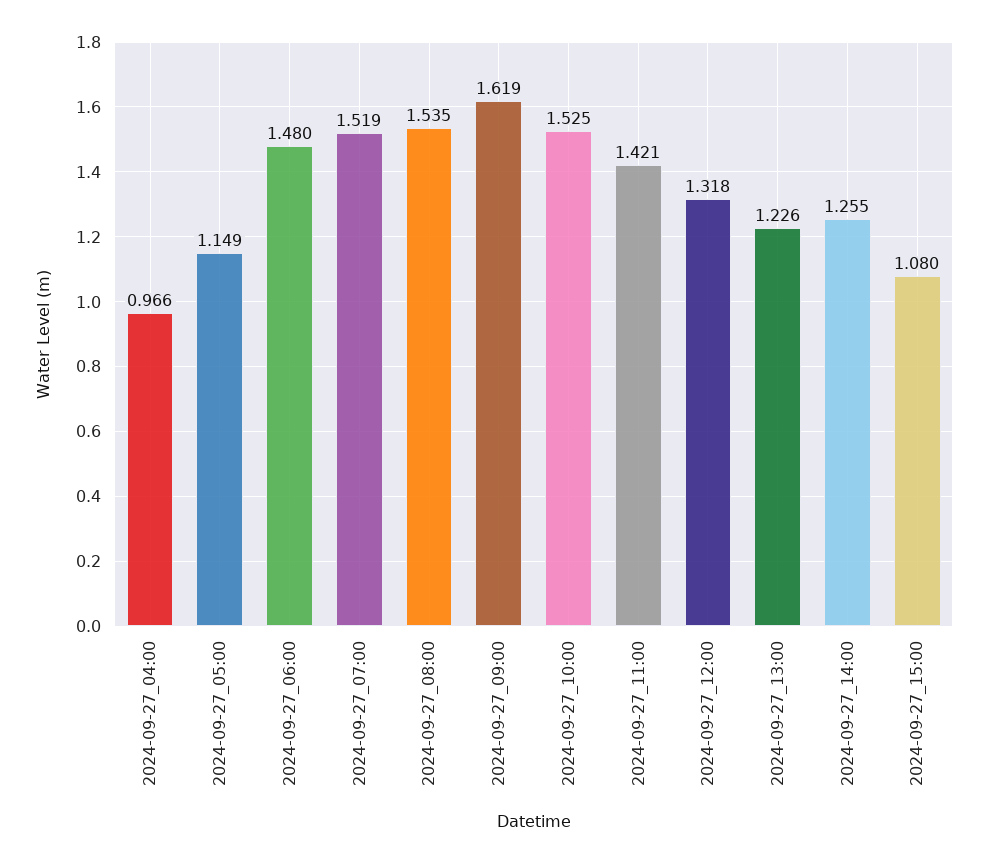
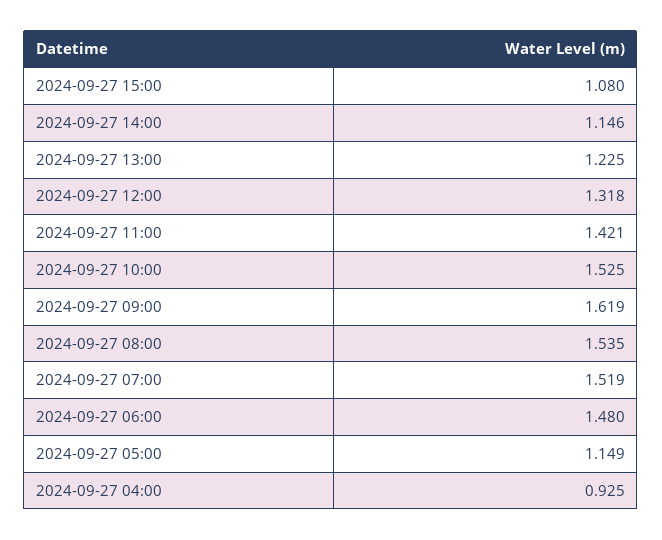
2024-09-27_04:00: 0.966 -> 0.925
2024-09-27_13:00: 1.226 -> 1.225
2024-09-27_14:00: 1.255 -> 1.146

